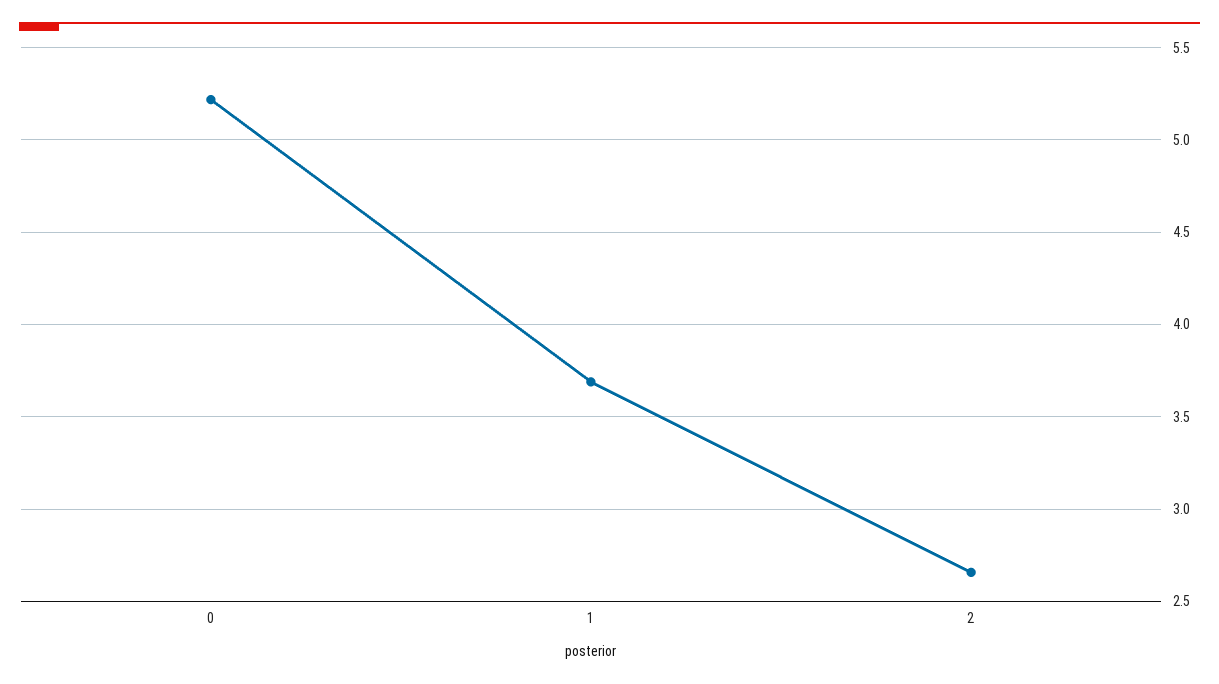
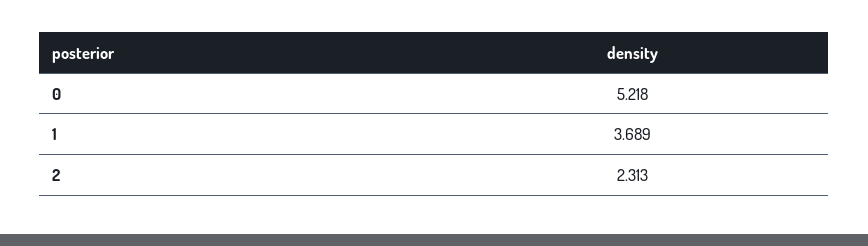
2: 2.65 -> 2.313

